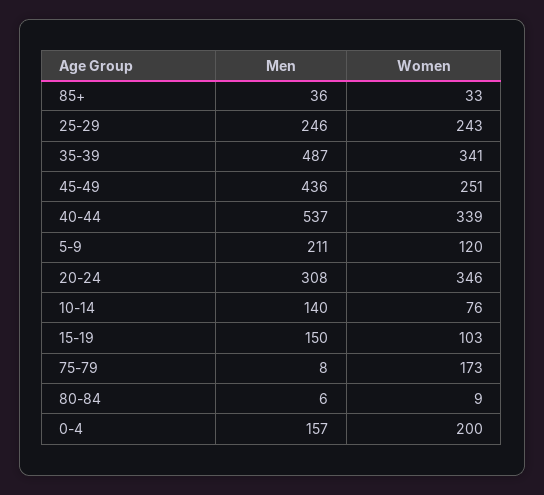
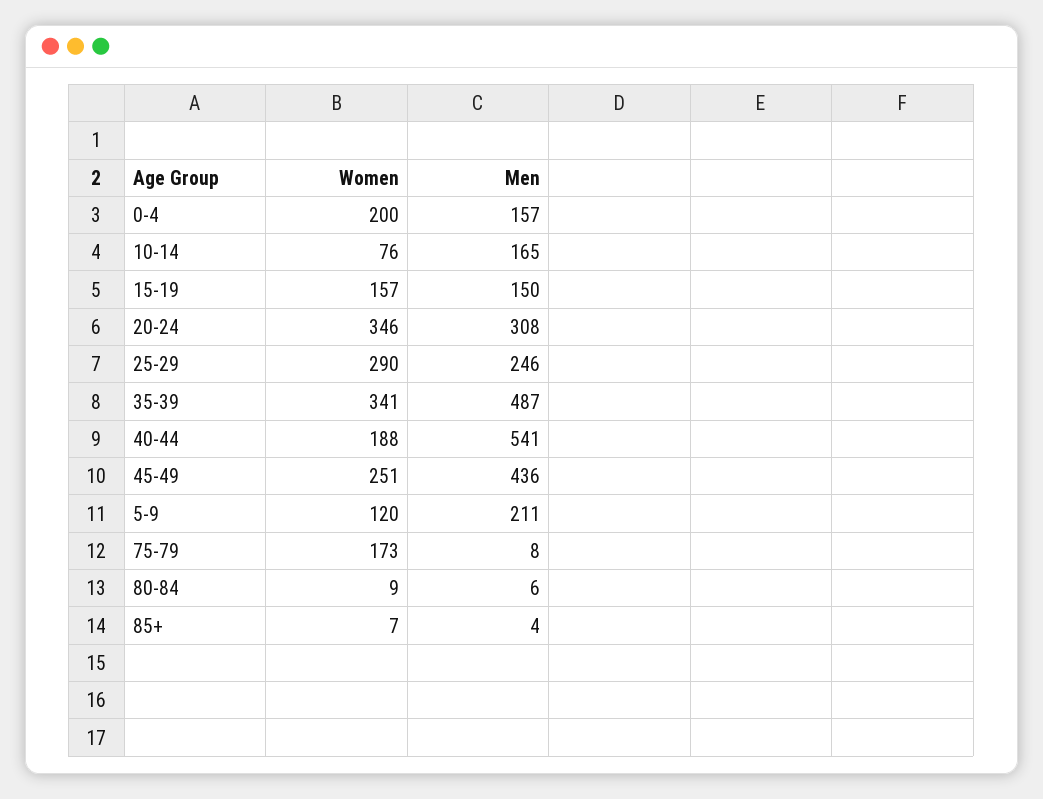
Men, 85+: 36 -> 4
Women, 85+: 33 -> 7
Women, 25-29: 243 -> 290
Men, 40-44: 537 -> 541
Women, 40-44: 339 -> 188
Men, 10-14: 140 -> 165
Women, 15-19: 103 -> 157

